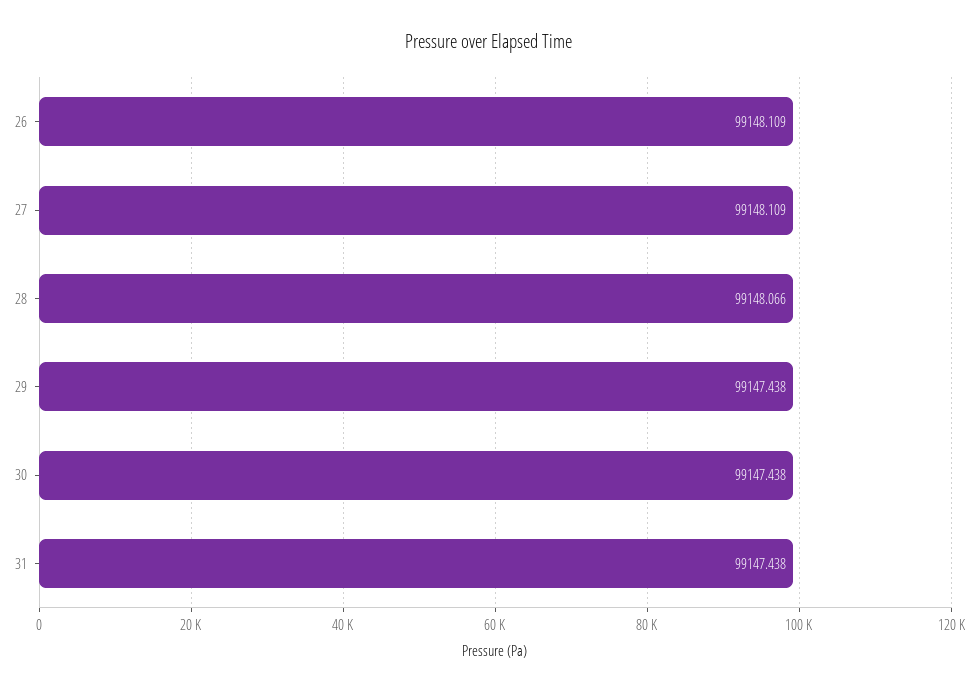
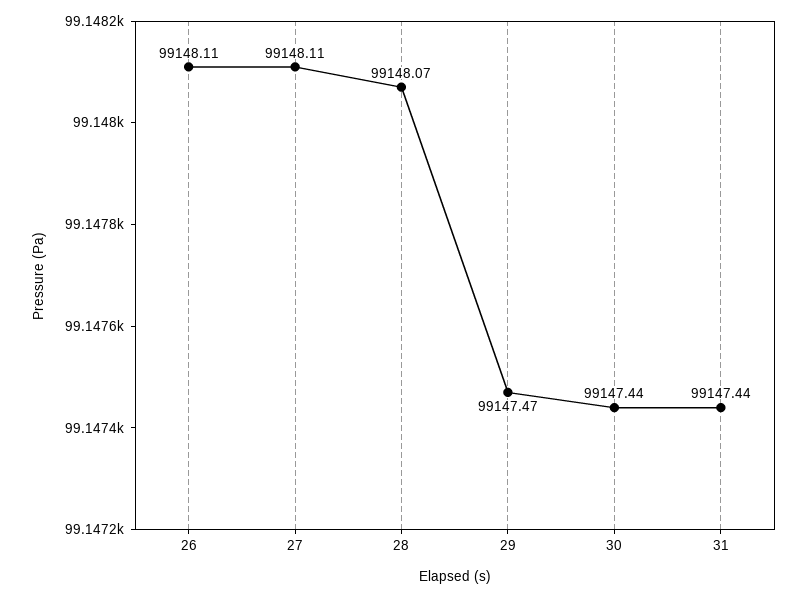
29: 99147.438 -> 99147.47

